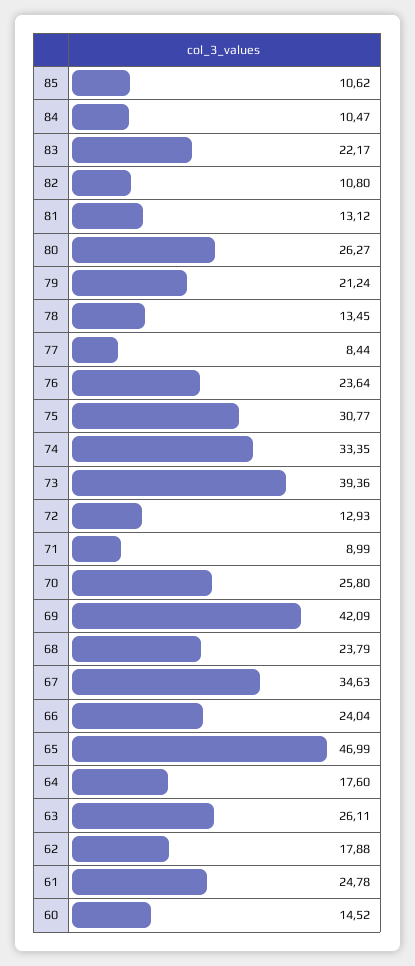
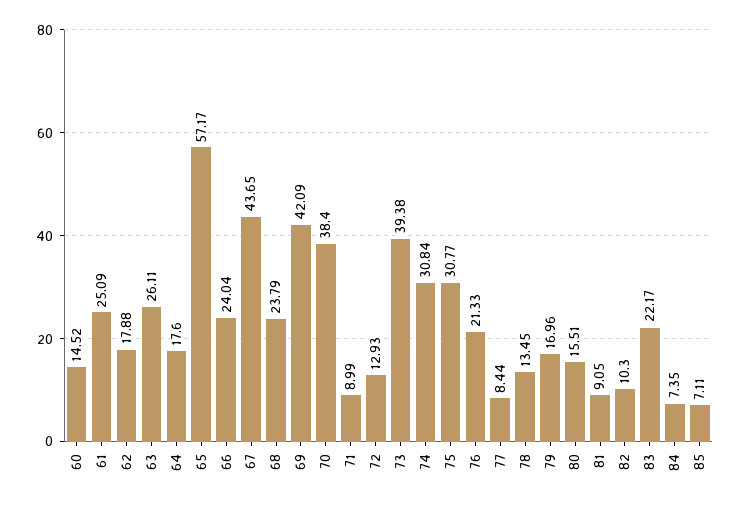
85: 10.62 -> 7.11
84: 10.47 -> 7.35
82: 10.8 -> 10.3
81: 13.12 -> 9.05
80: 26.27 -> 15.51
79: 21.24 -> 16.96
76: 23.64 -> 21.33
74: 33.35 -> 30.84
73: 39.36 -> 39.38
70: 25.8 -> 38.4
67: 34.63 -> 43.65
65: 46.99 -> 57.17
61: 24.78 -> 25.09

